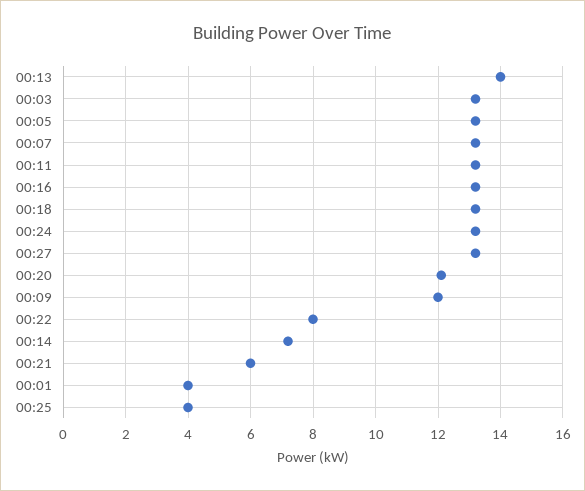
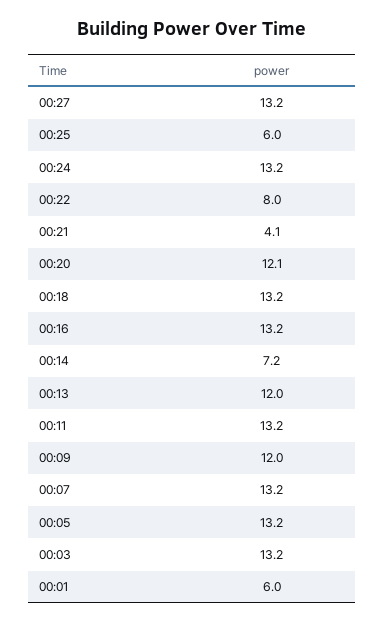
00:13: 14 -> 12
00:21: 6 -> 4.1
00:01: 4 -> 6
00:25: 4 -> 6

